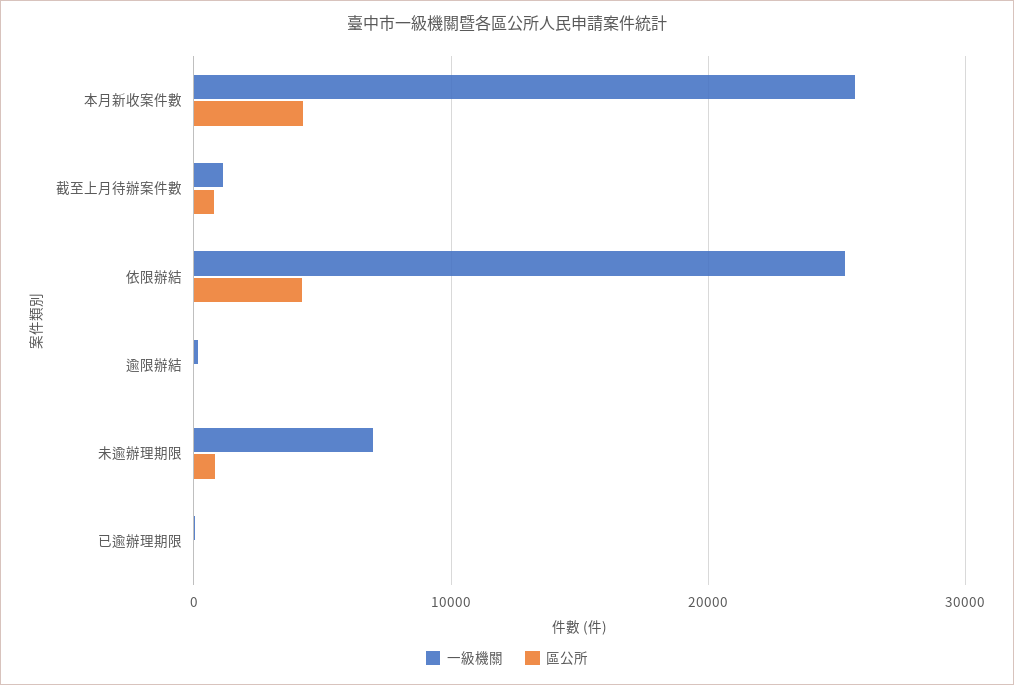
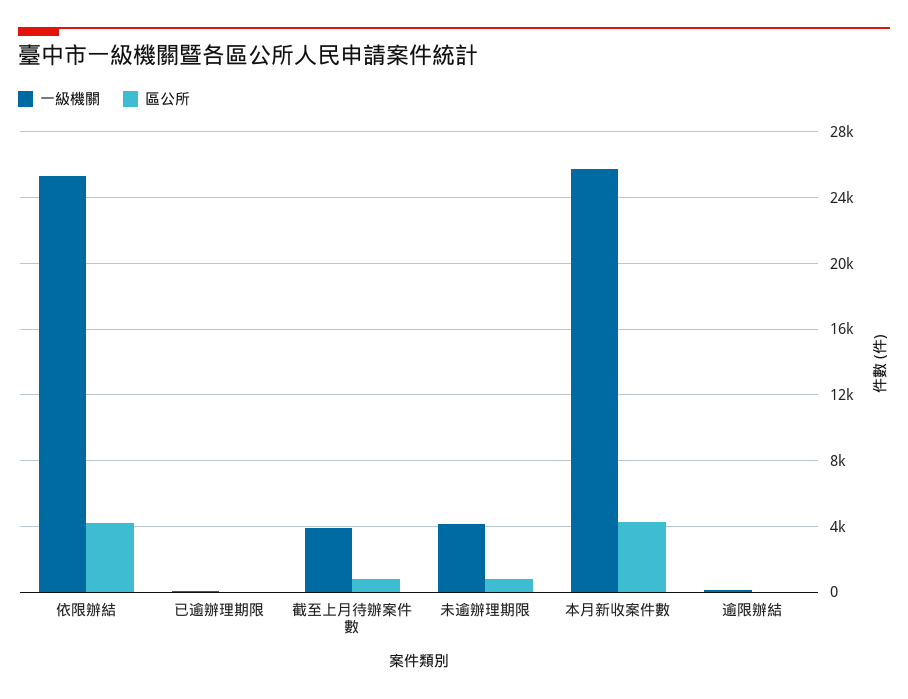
一級機關, 截至上月待辦案件數: 1000 -> 4000
一級機關, 未逾辦理期限: 7000 -> 4000

